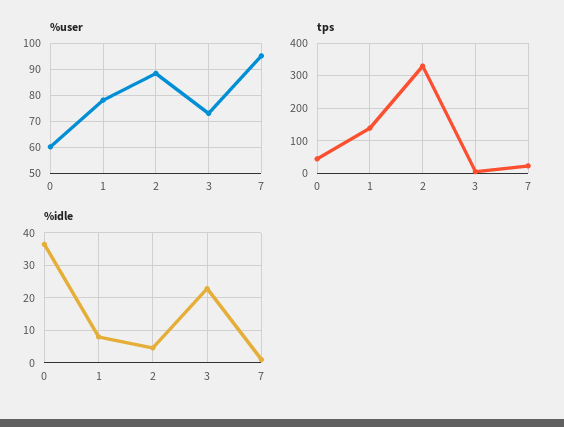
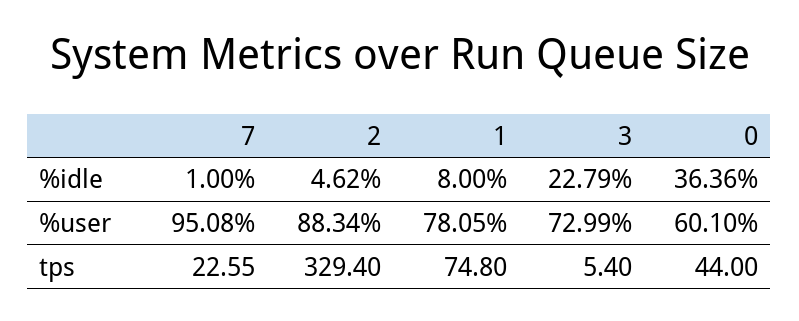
tps, 1: 140 -> 74.8

